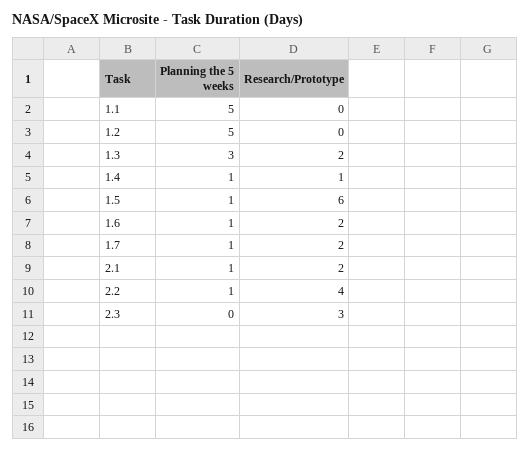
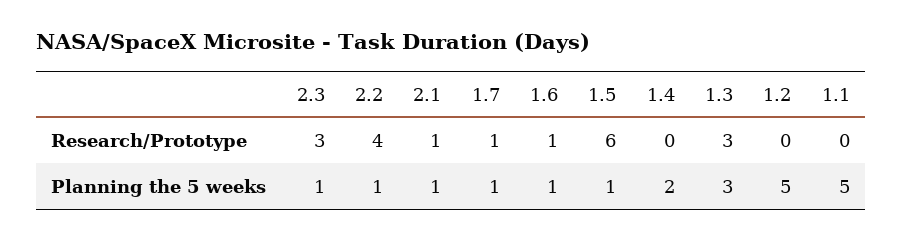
Research/Prototype, 1.3: 2 -> 3
Planning the 5 weeks, 1.4: 1 -> 2
Research/Prototype, 1.4: 1 -> 0
Research/Prototype, 1.6: 2 -> 1
Research/Prototype, 1.7: 2 -> 1
Research/Prototype, 2.1: 2 -> 1
Planning the 5 weeks, 2.3: 0 -> 1

